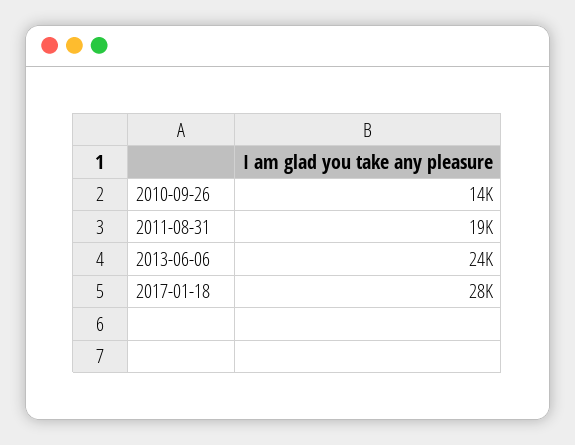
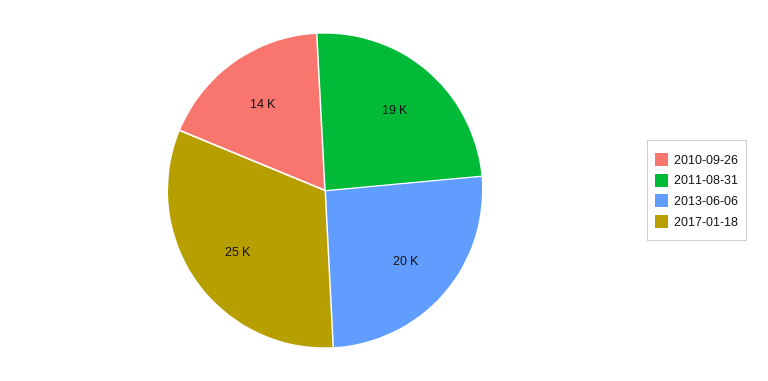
2013-06-06: 24000 -> 20000
2017-01-18: 28000 -> 25000

